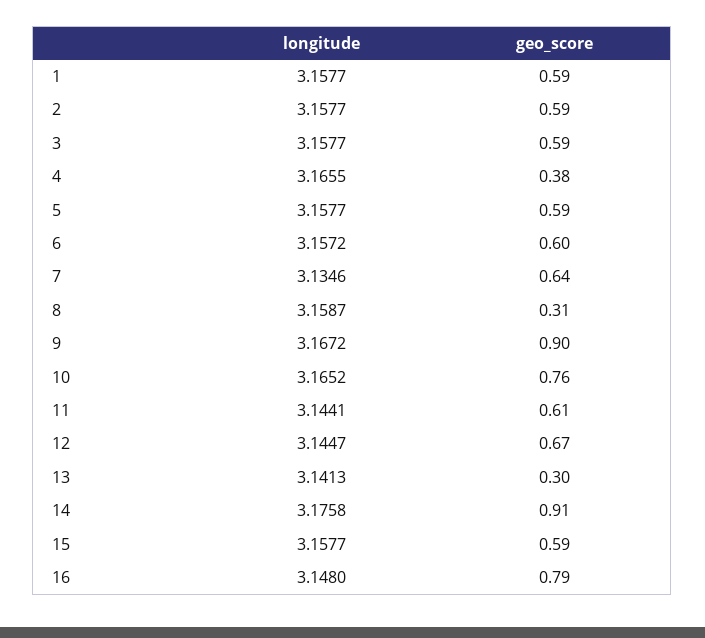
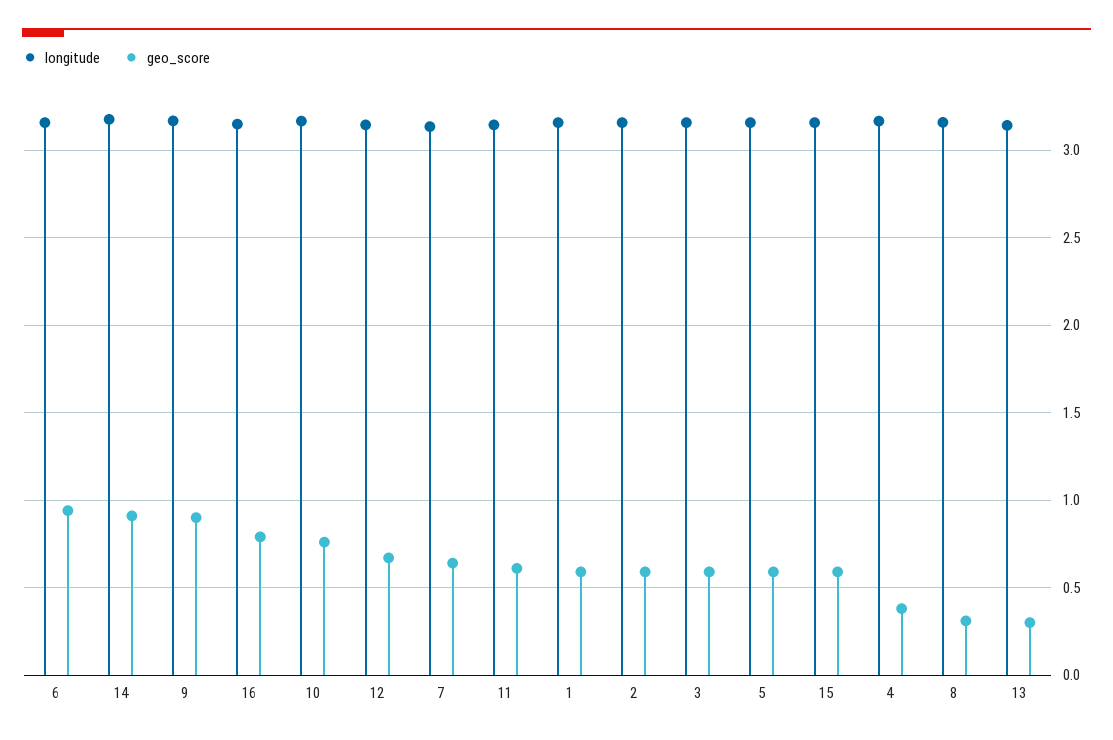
geo_score, 6: 0.6 -> 0.95

